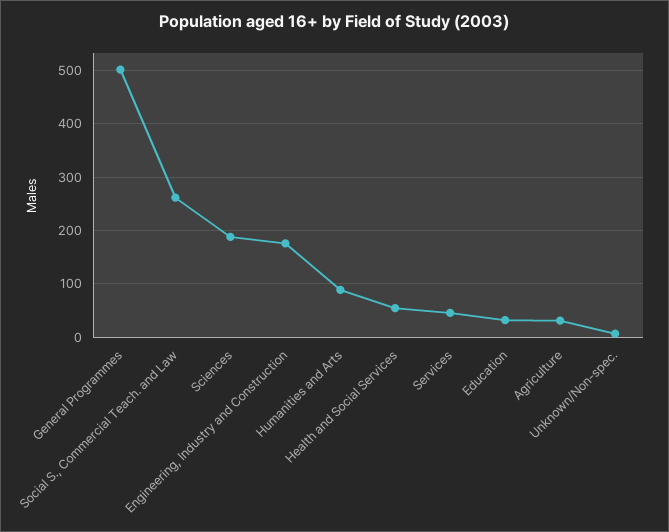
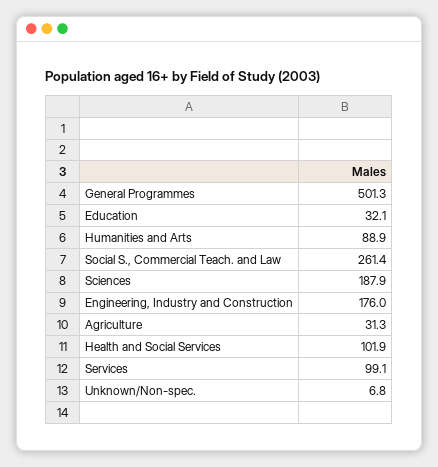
Health and Social Services: 60 -> 101.9
Services: 40 -> 99.1

